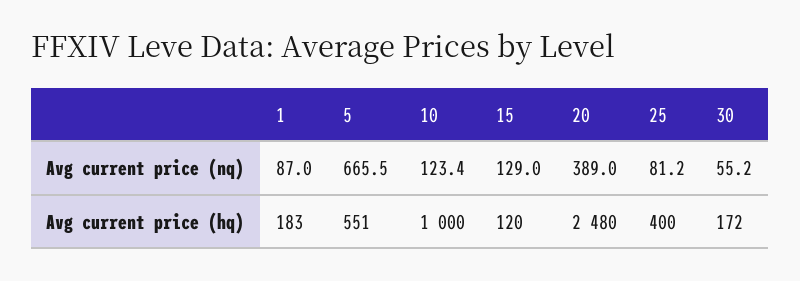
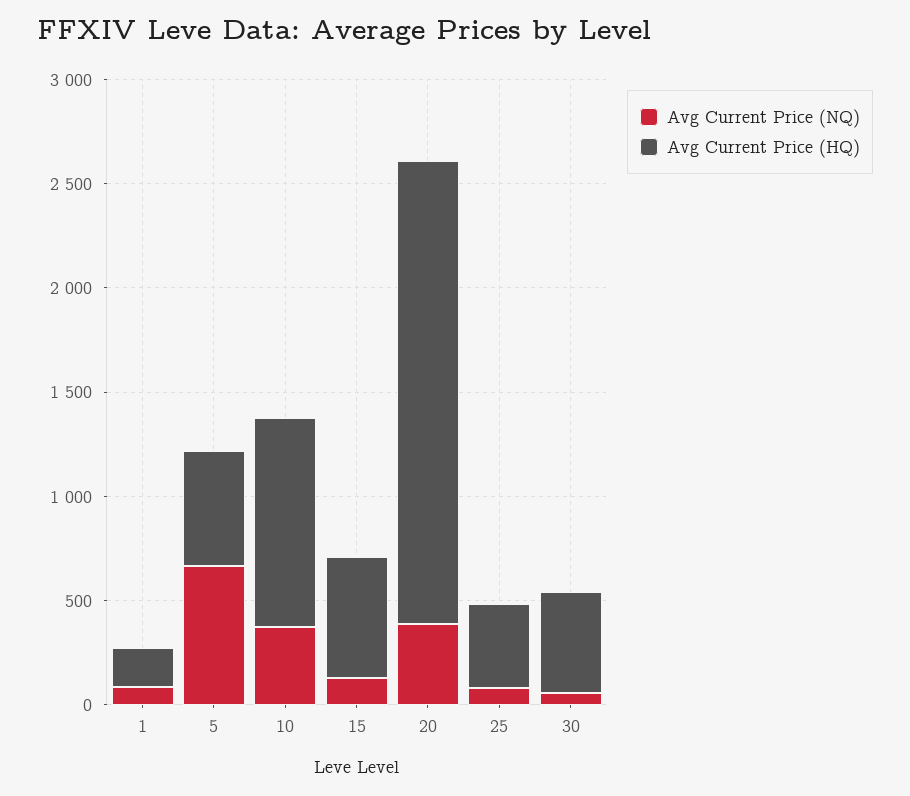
Avg current price (nq), 10: 123.4 -> 400
Avg current price (hq), 15: 120 -> 600
Avg current price (hq), 20: 2480 -> 2200
Avg current price (hq), 30: 172 -> 500

